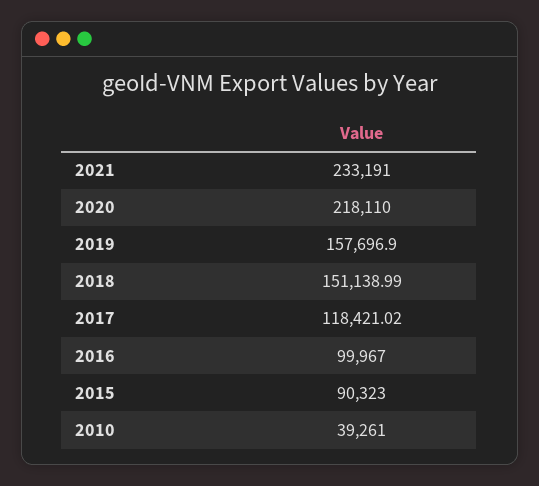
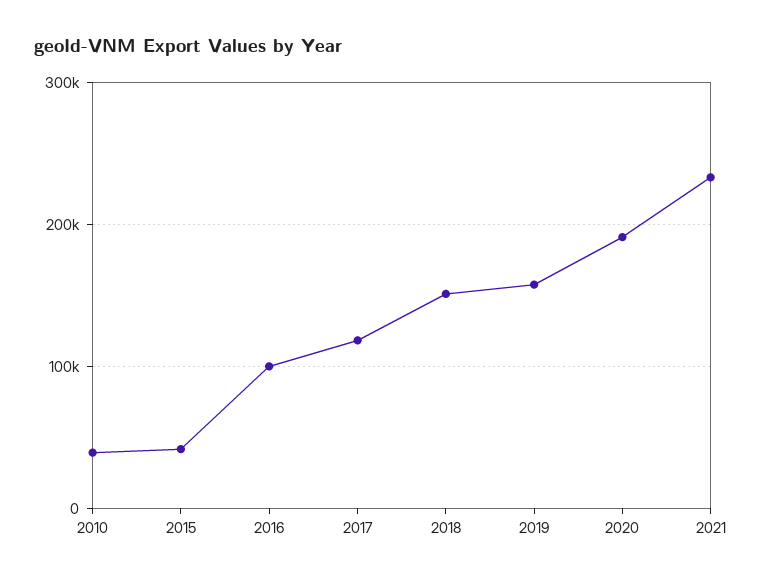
2020: 218110 -> 190000
2015: 90323 -> 40000

